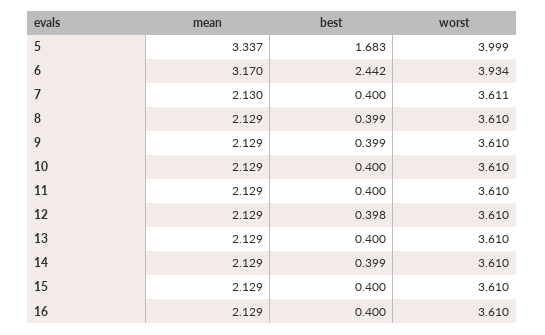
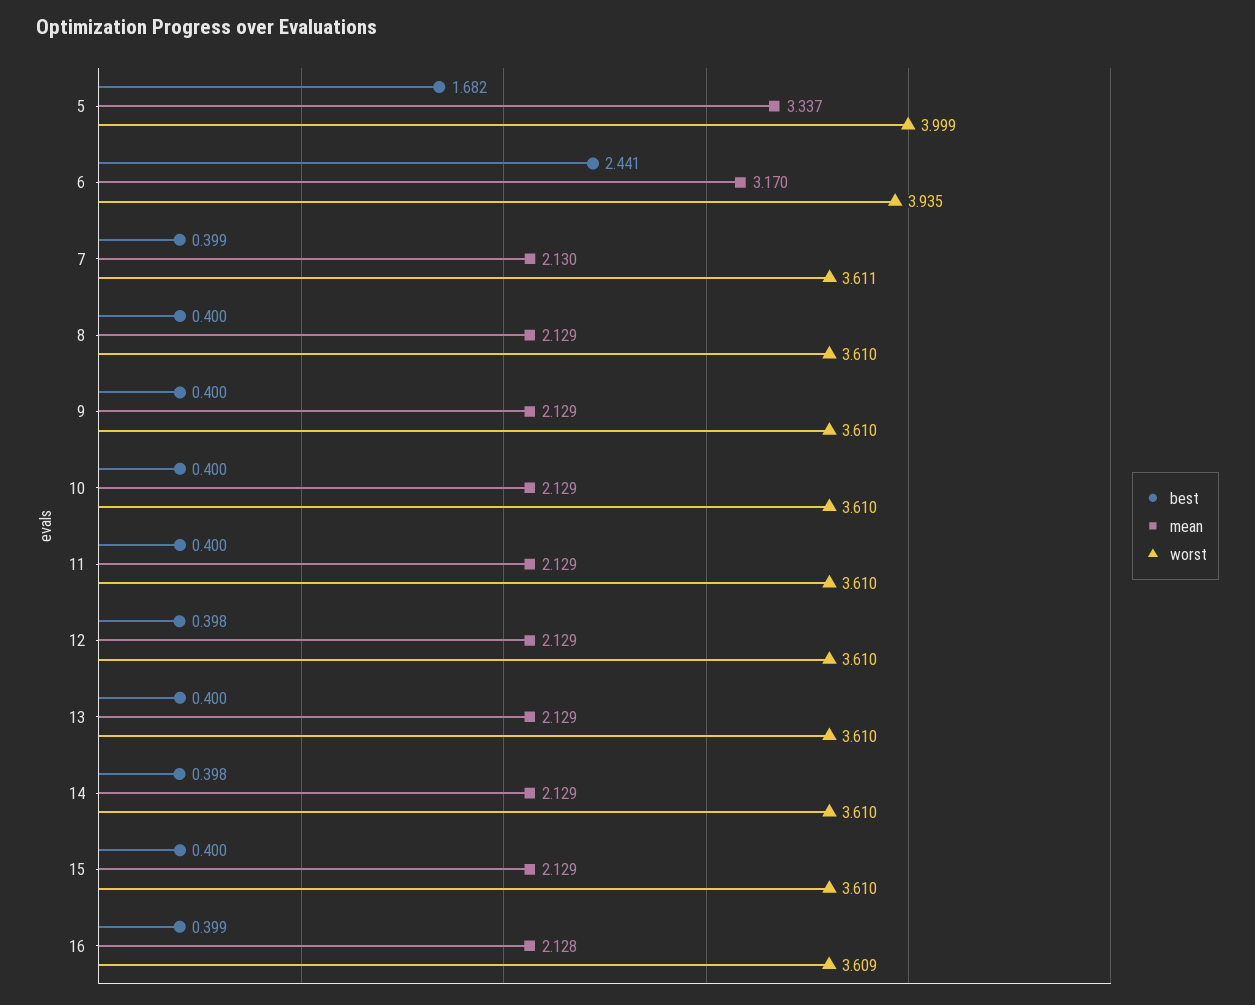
best, 5: 1.683 -> 1.682
best, 6: 2.442 -> 2.441
worst, 6: 3.934 -> 3.935
best, 7: 0.4 -> 0.399
best, 8: 0.399 -> 0.4
best, 9: 0.399 -> 0.4
best, 14: 0.399 -> 0.398
mean, 16: 2.129 -> 2.128
best, 16: 0.4 -> 0.399
worst, 16: 3.61 -> 3.609

